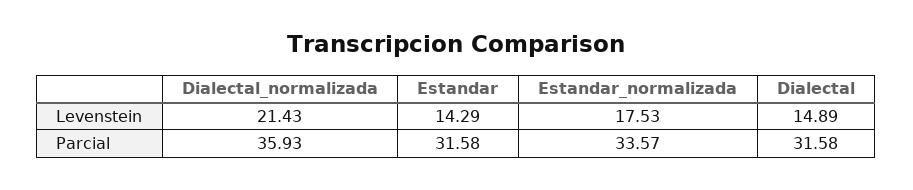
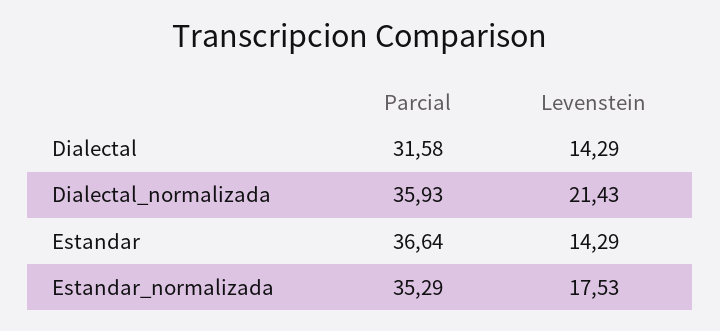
Dialectal, Levenstein: 14.89 -> 14.29
Estandar, Parcial: 31.58 -> 36.64
Estandar_normalizada, Parcial: 33.57 -> 35.29

